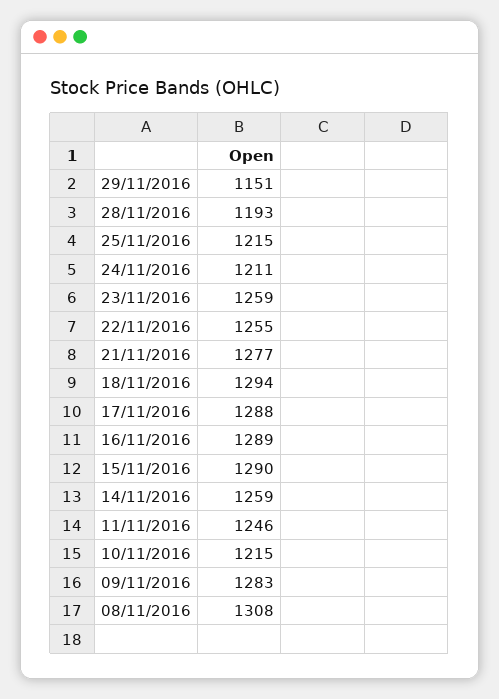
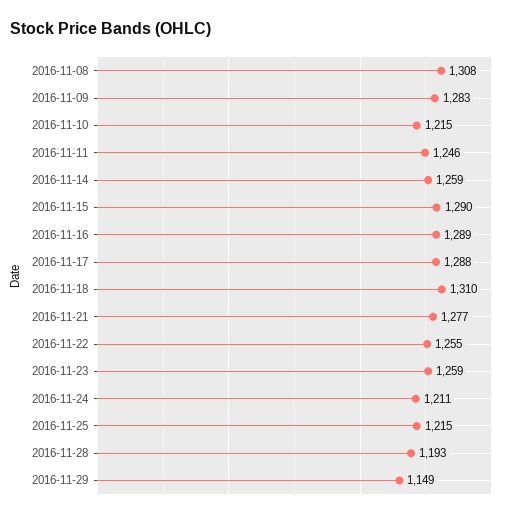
29/11/2016: 1151 -> 1149
18/11/2016: 1294 -> 1310

